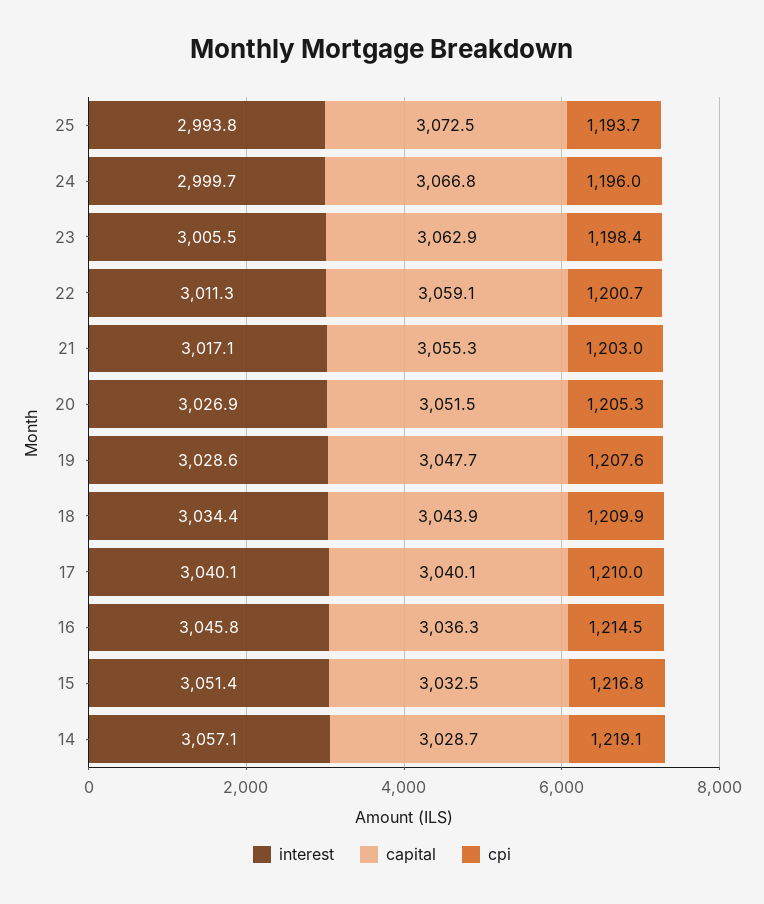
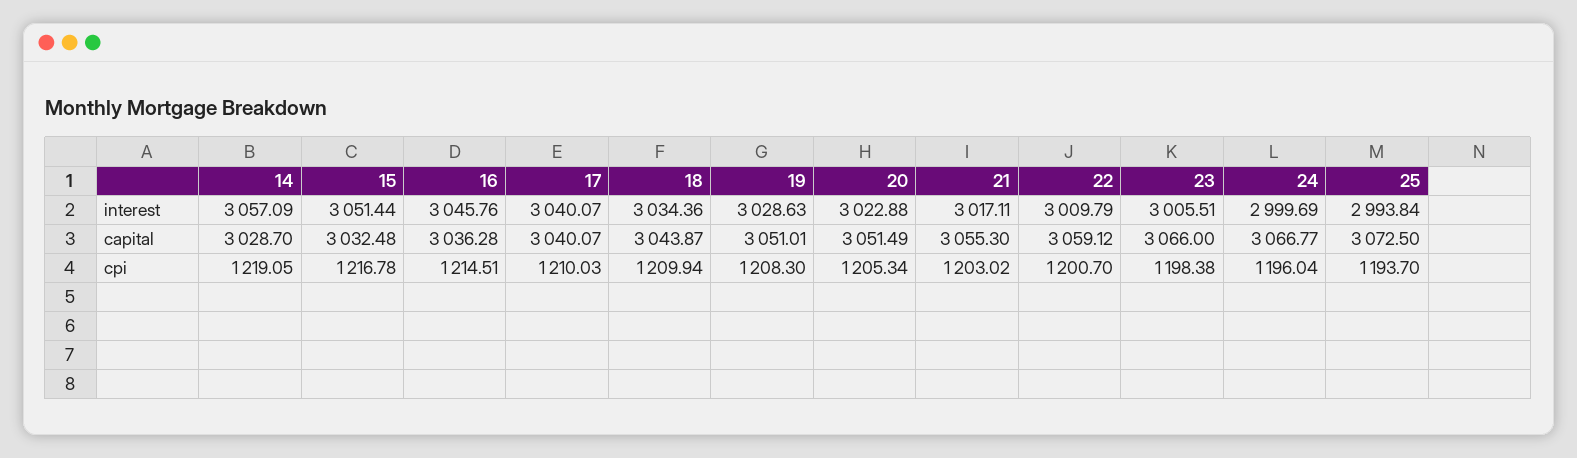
capital, 23: 3062.9 -> 3066
interest, 22: 3011.3 -> 3009.79
interest, 20: 3026.9 -> 3022.88
capital, 19: 3047.7 -> 3051.01
cpi, 19: 1207.6 -> 1208.3

